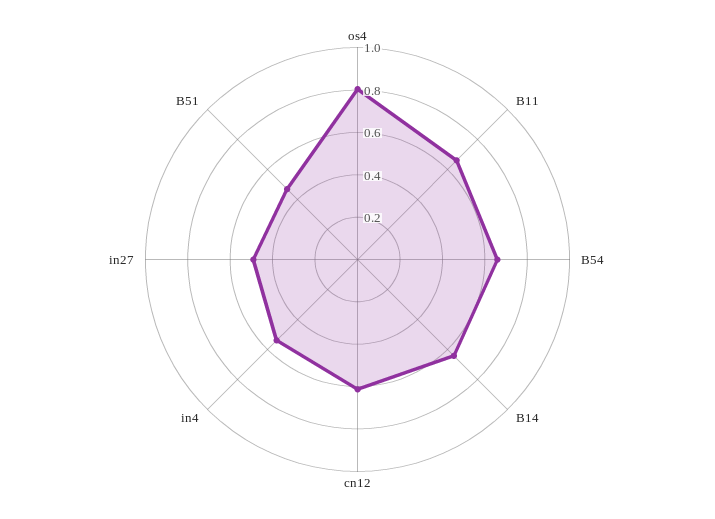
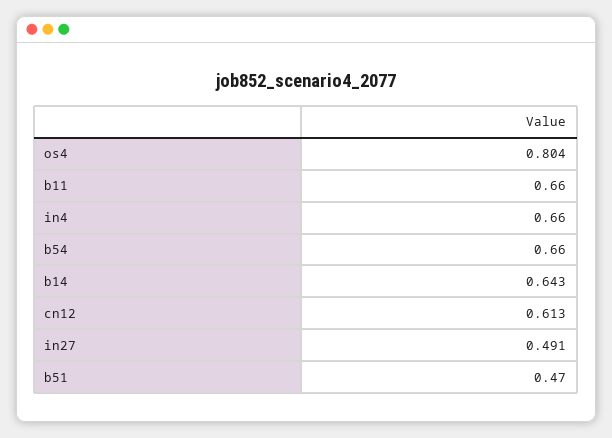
in4: 0.55 -> 0.66

